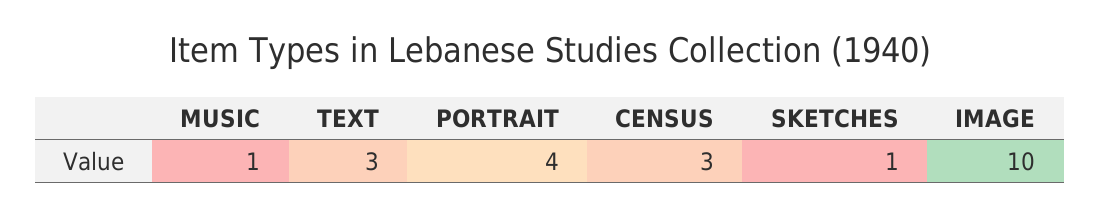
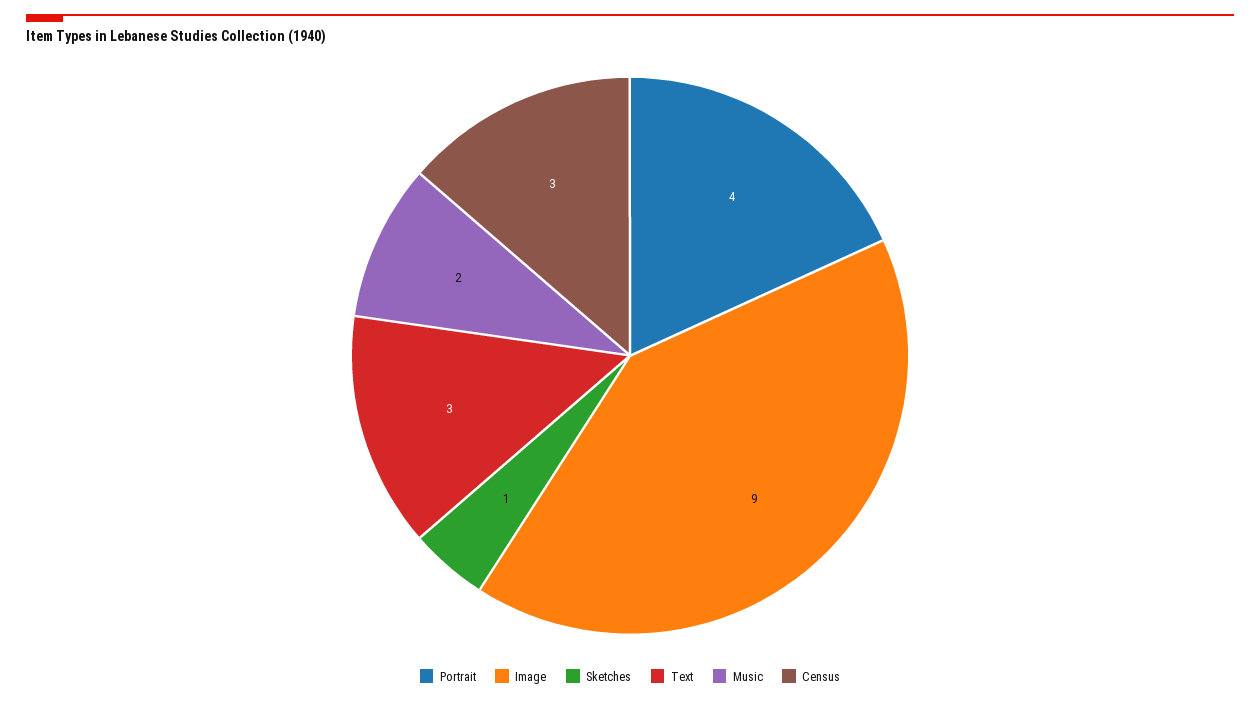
MUSIC: 1 -> 2
IMAGE: 10 -> 9

